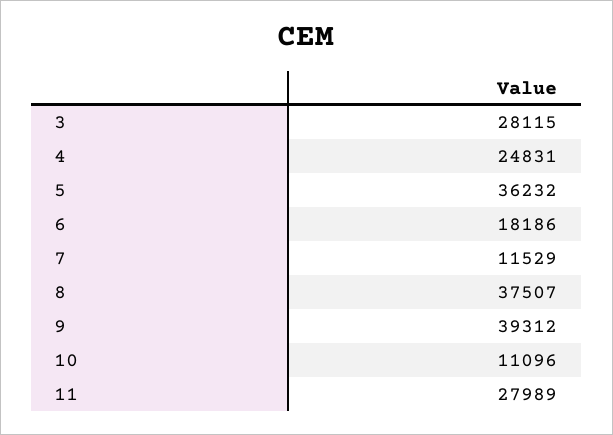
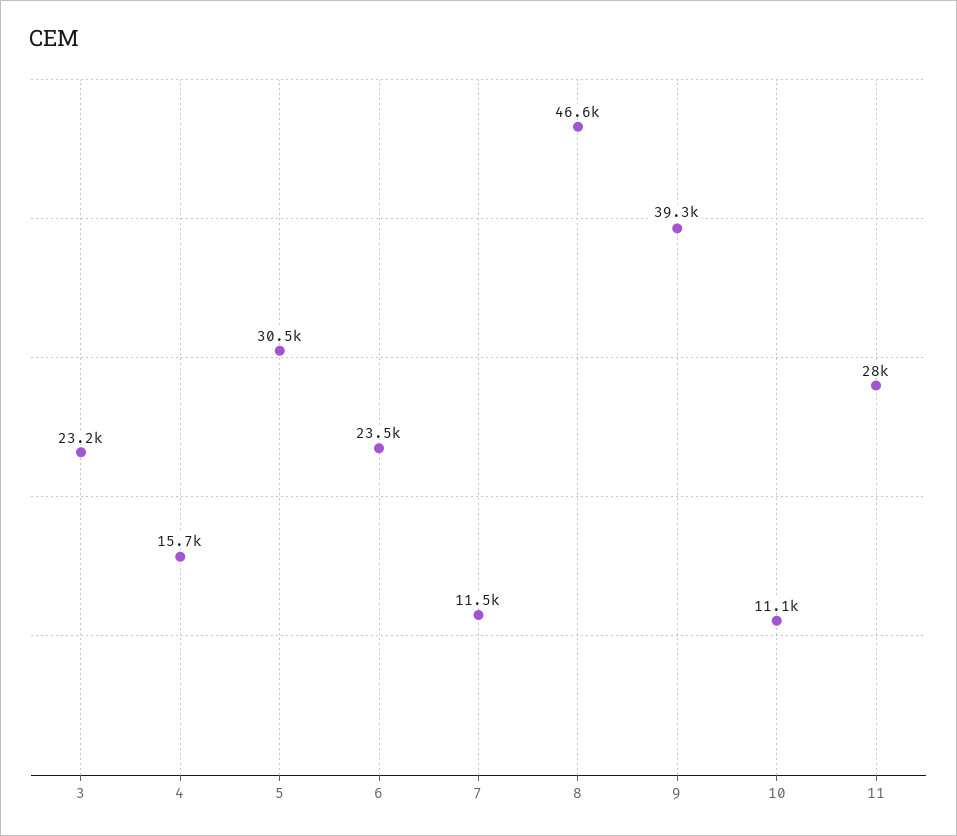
3: 28115 -> 23200
4: 24831 -> 15700
5: 36232 -> 30500
6: 18186 -> 23500
8: 37507 -> 46600

